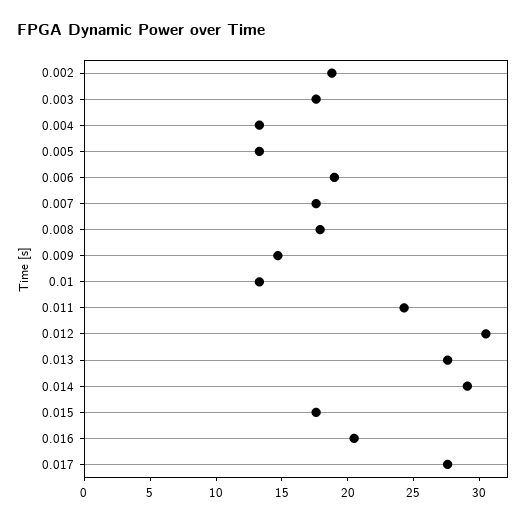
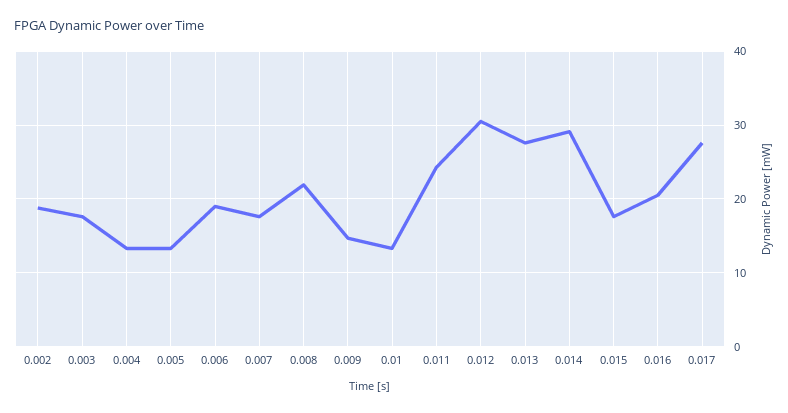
0.008: 18 -> 22

